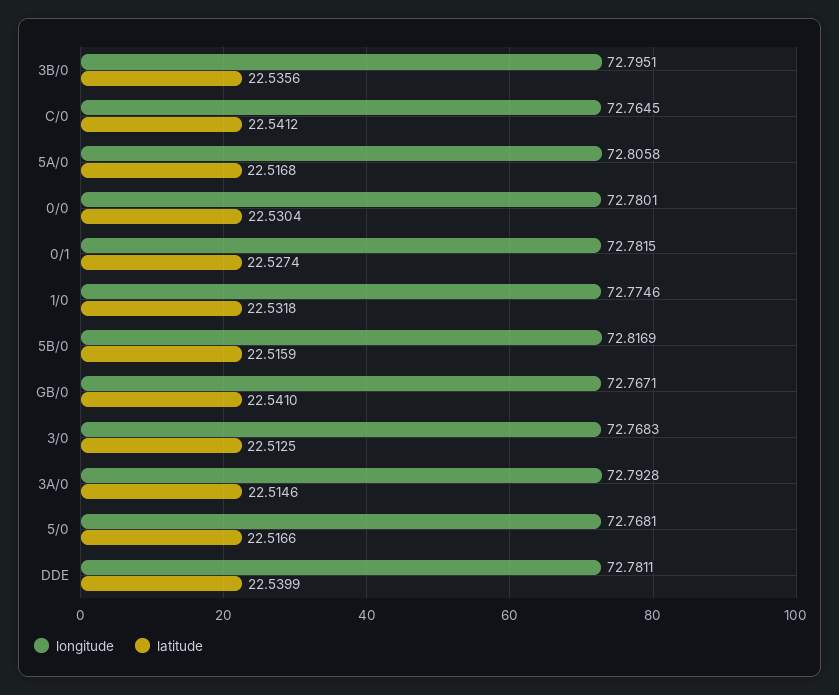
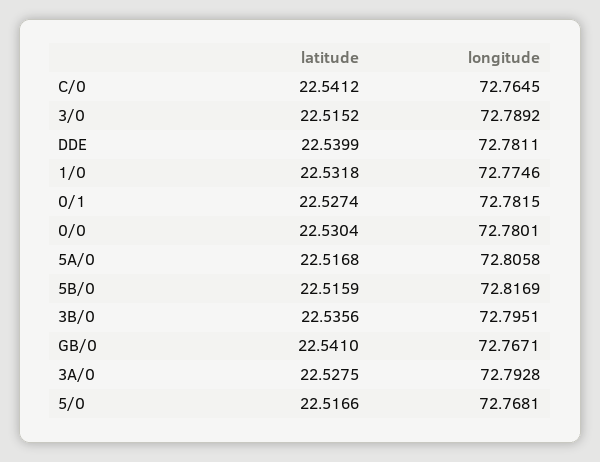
longitude, 3/0: 72.7683 -> 72.7892
latitude, 3/0: 22.5125 -> 22.5152
latitude, 3A/0: 22.5146 -> 22.5275

